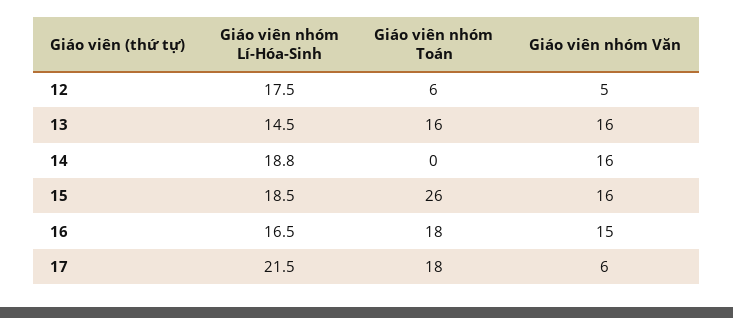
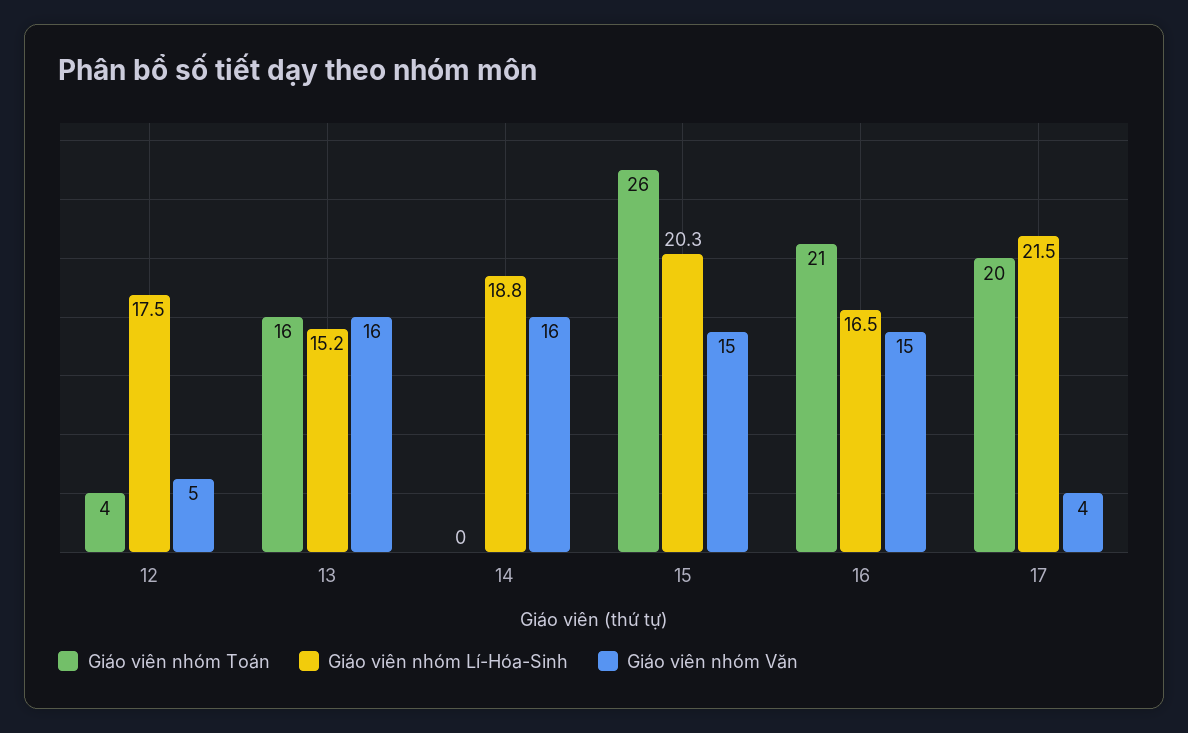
Giáo viên nhóm Toán, 12: 6 -> 4
Giáo viên nhóm Lí-Hóa-Sinh, 13: 14.5 -> 15.2
Giáo viên nhóm Lí-Hóa-Sinh, 15: 18.5 -> 20.3
Giáo viên nhóm Văn, 15: 16 -> 15
Giáo viên nhóm Toán, 16: 18 -> 21
Giáo viên nhóm Toán, 17: 18 -> 20
Giáo viên nhóm Văn, 17: 6 -> 4

